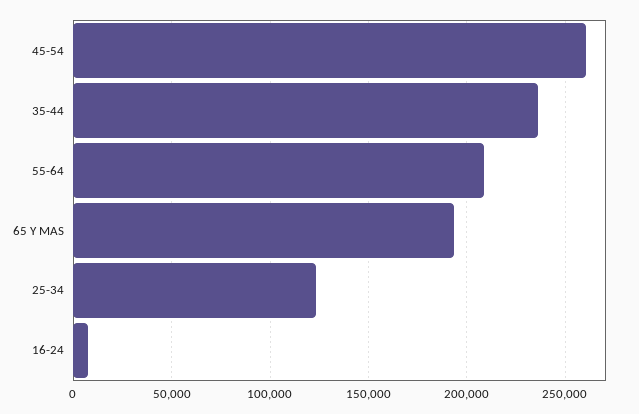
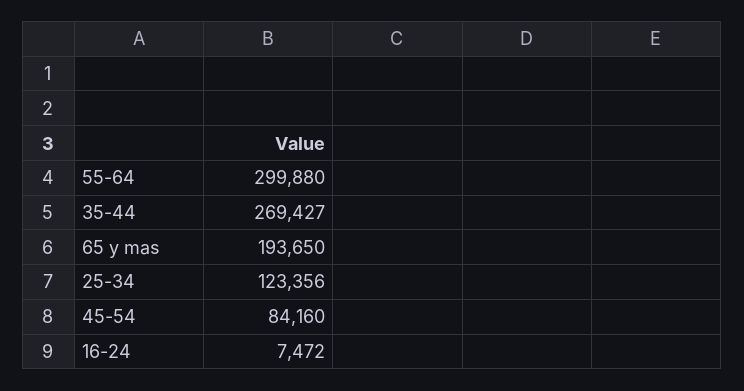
45-54: 260000 -> 84160
35-44: 235000 -> 269427
55-64: 210000 -> 299880

